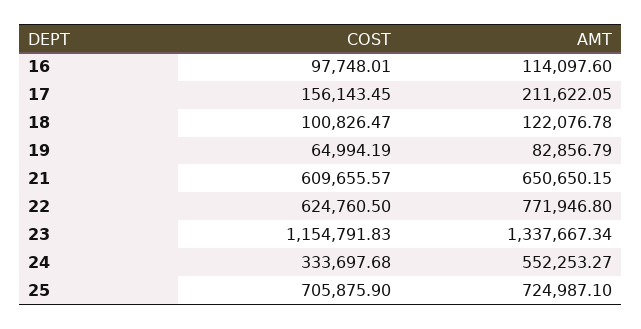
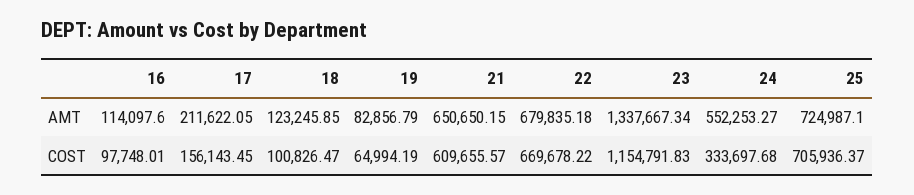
AMT, 18: 122076.78 -> 123245.85
COST, 22: 624760.5 -> 669678.22
AMT, 22: 771946.8 -> 679835.18
COST, 25: 705875.9 -> 705936.37

